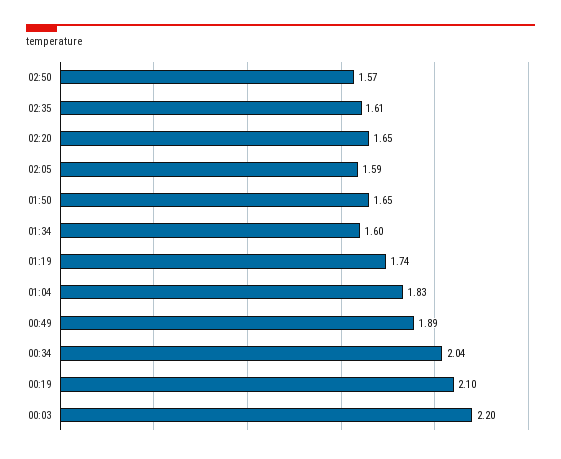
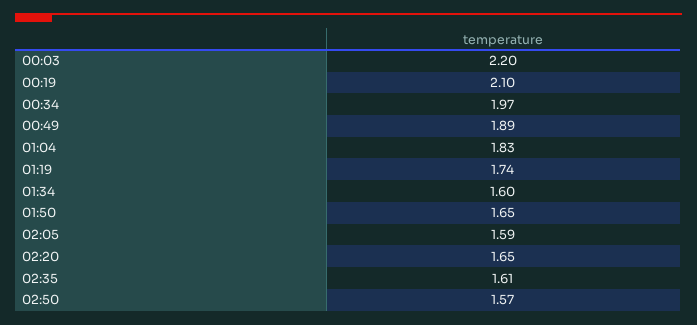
00:34: 2.04 -> 1.97

